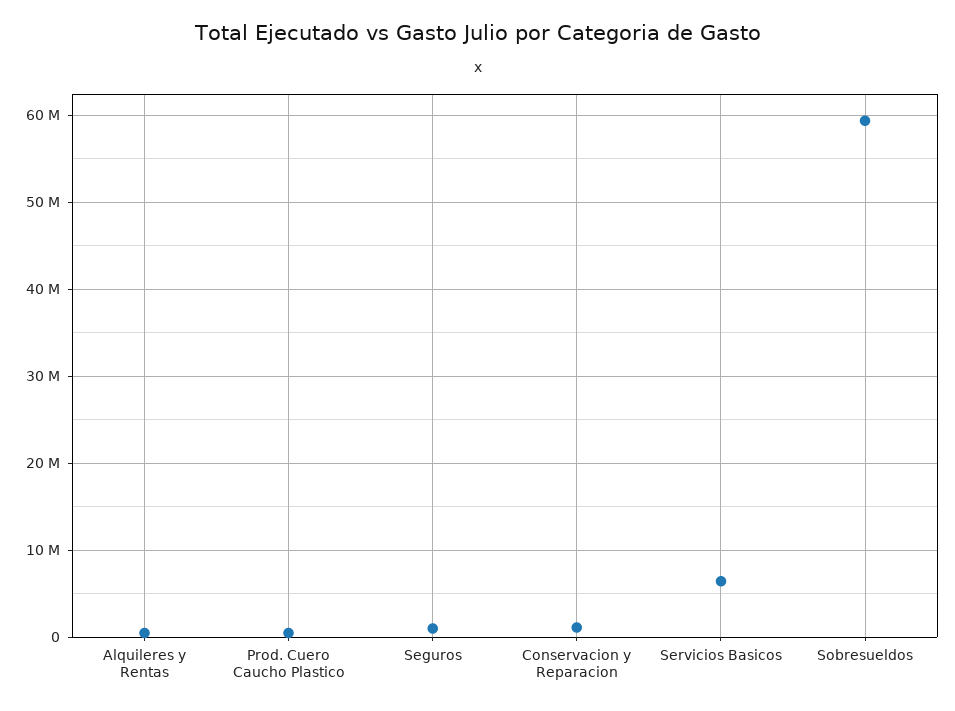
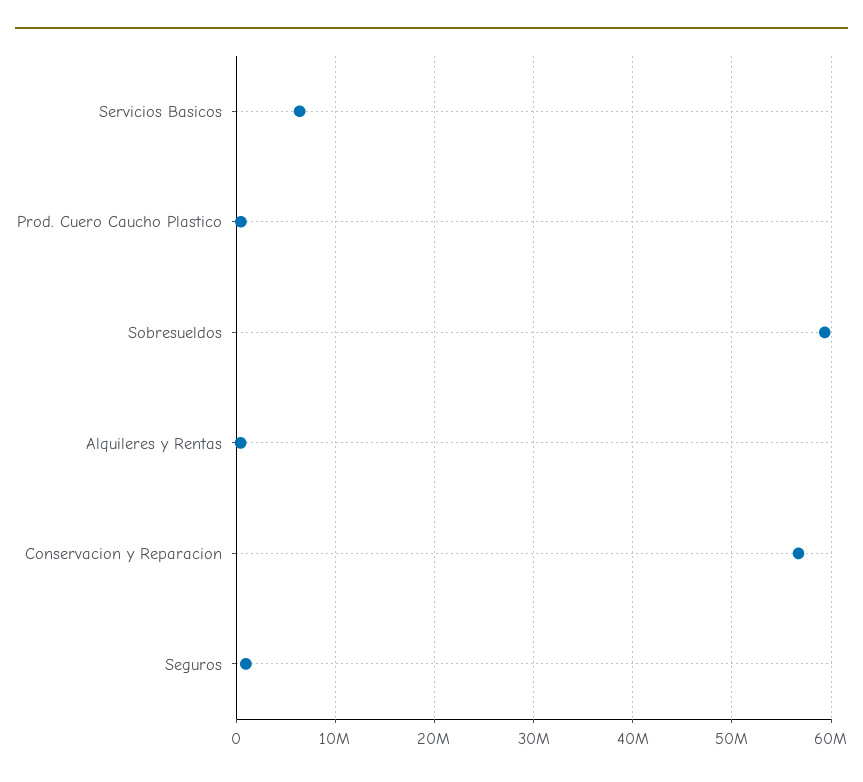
Conservacion y Reparacion: 1000000 -> 57000000

